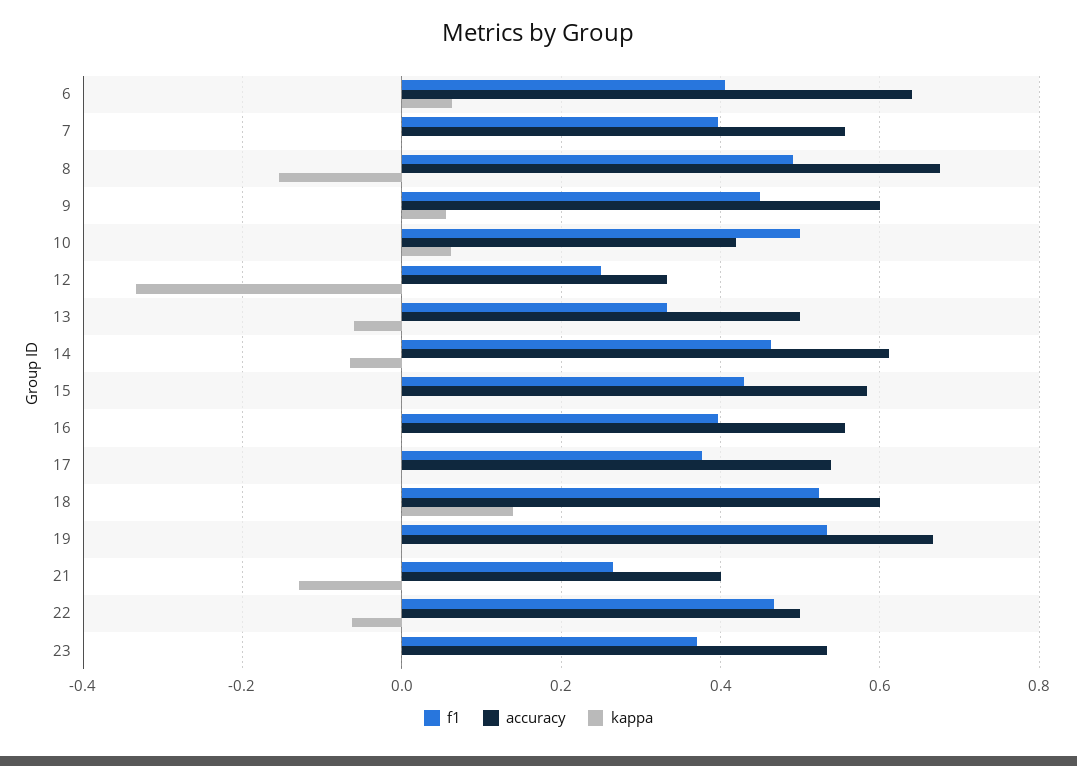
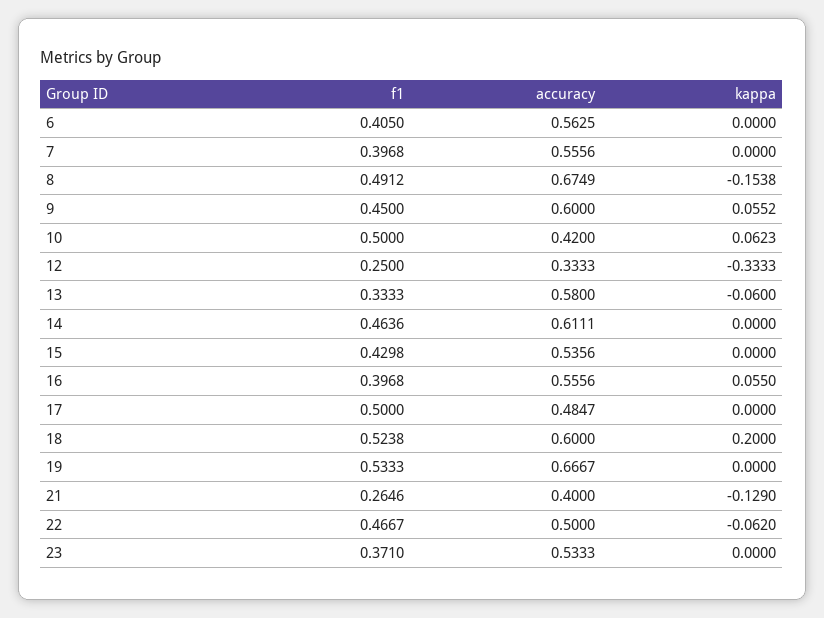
accuracy, 6: 0.64 -> 0.5625
kappa, 6: 0.06 -> 0
accuracy, 13: 0.5 -> 0.58
kappa, 14: -0.06 -> 0
accuracy, 15: 0.58 -> 0.5356
kappa, 16: 0 -> 0.055
f1, 17: 0.38 -> 0.5
accuracy, 17: 0.54 -> 0.4847
kappa, 18: 0.14 -> 0.2

